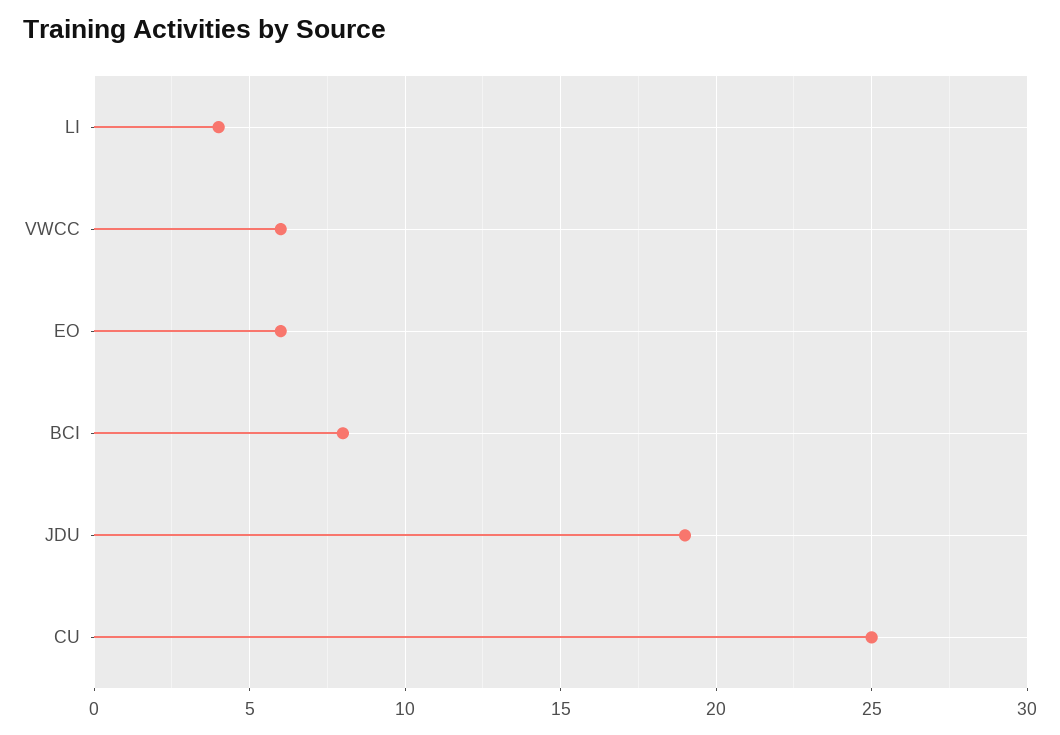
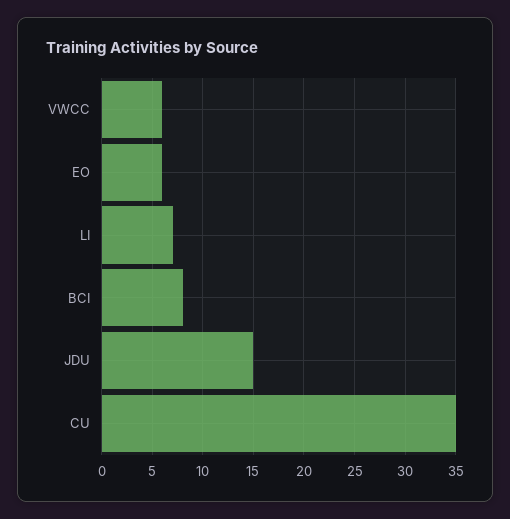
LI: 4 -> 7
JDU: 19 -> 15
CU: 25 -> 35

